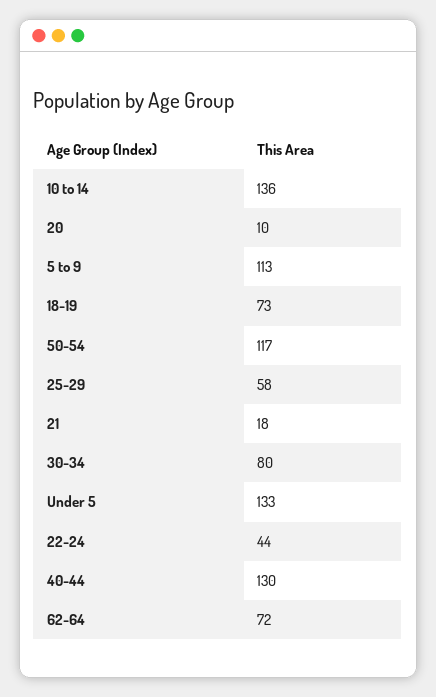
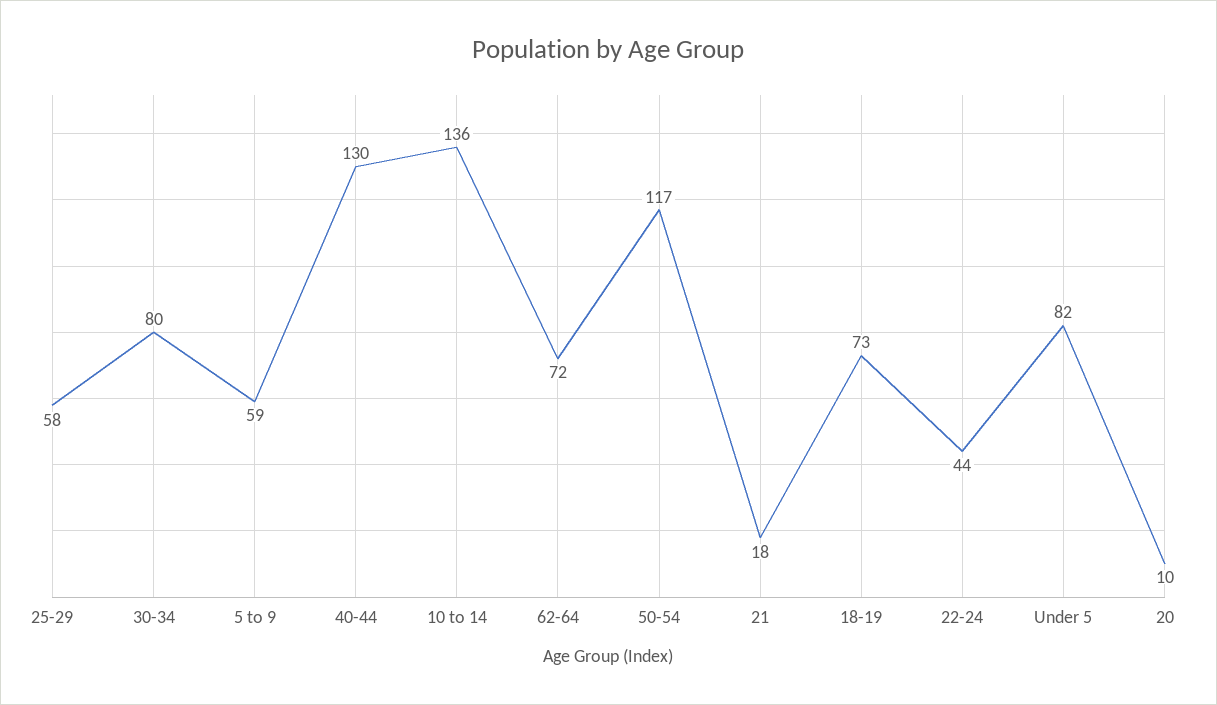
5 to 9: 113 -> 59
Under 5: 133 -> 82

